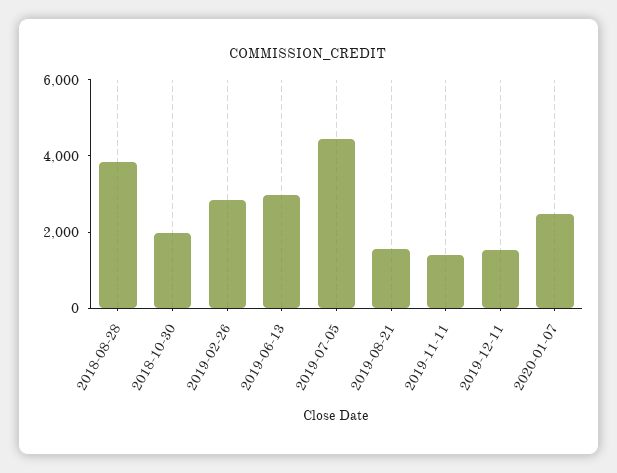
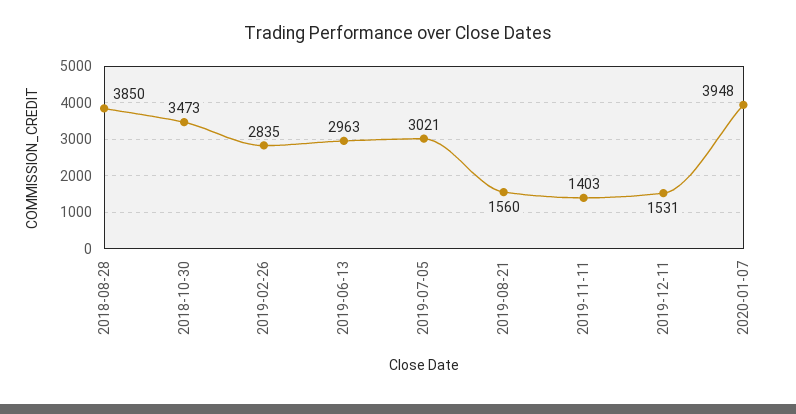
2018-10-30: 2000 -> 3473
2019-07-05: 4500 -> 3021
2020-01-07: 2500 -> 3948

